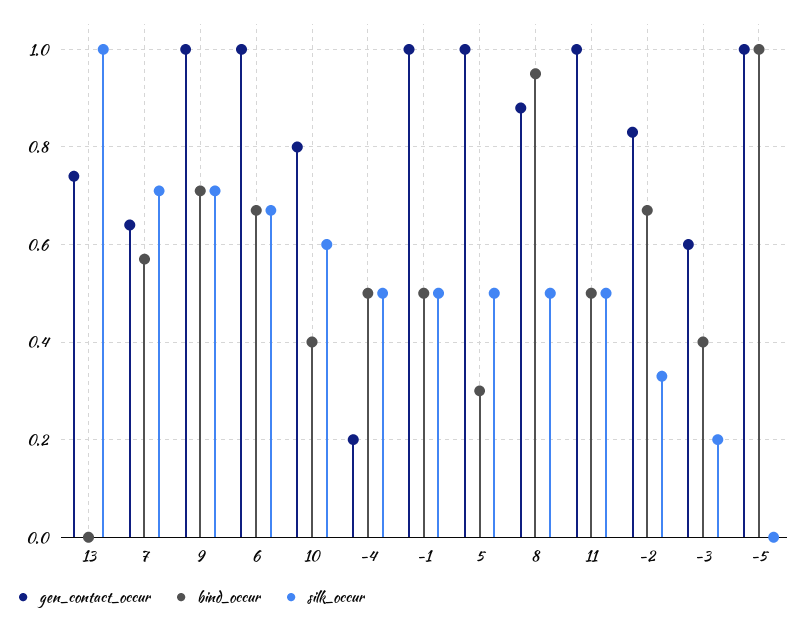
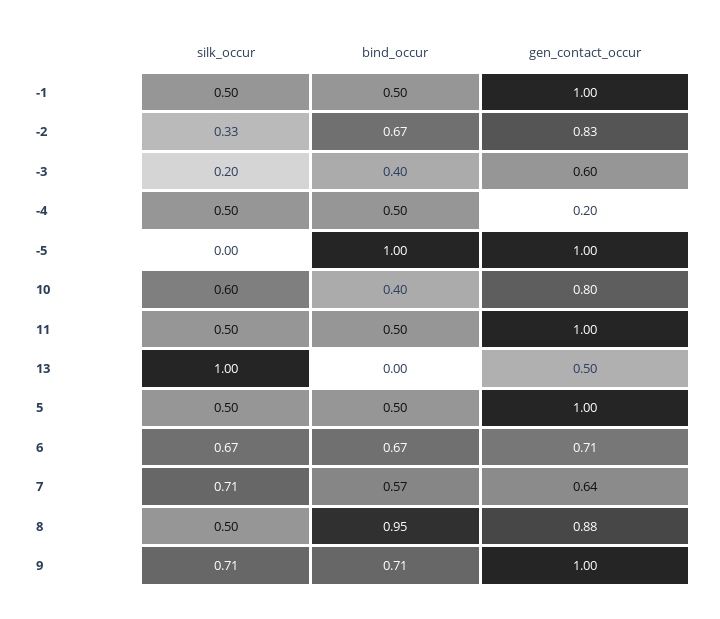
gen_contact_occur, 13: 0.75 -> 0.5
gen_contact_occur, 6: 1 -> 0.71
bind_occur, 5: 0.3 -> 0.5

